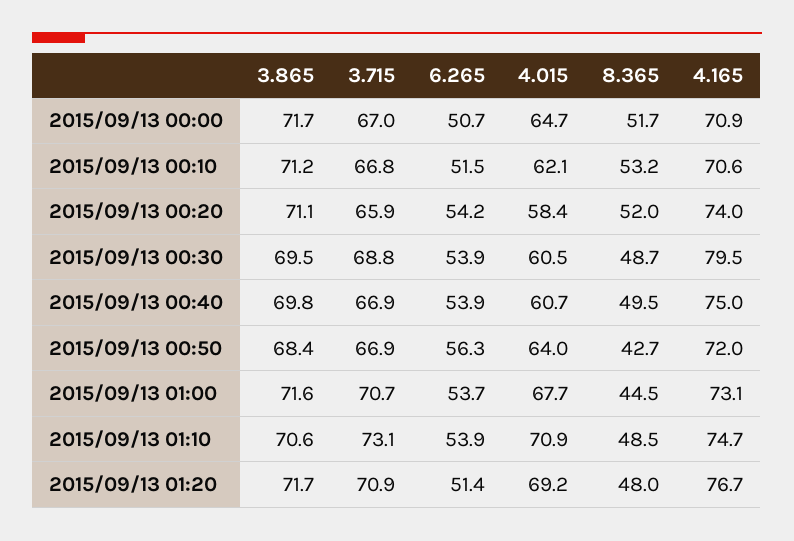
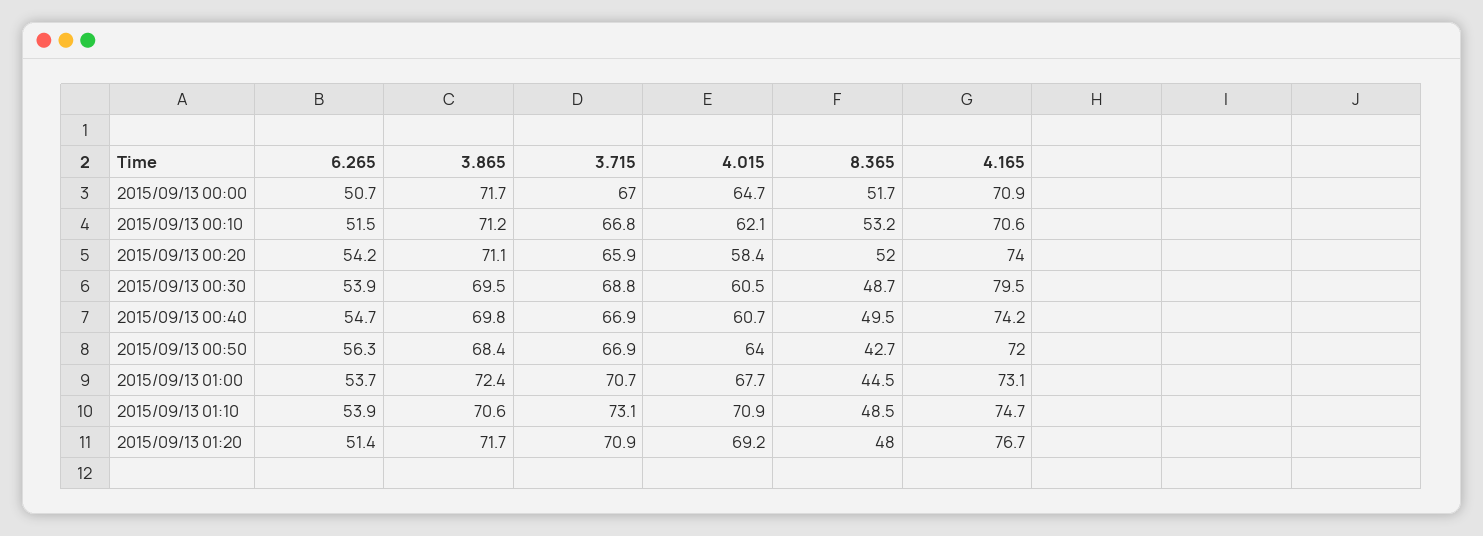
6.265, 2015/09/13 00:40: 53.9 -> 54.7
4.165, 2015/09/13 00:40: 75 -> 74.2
3.865, 2015/09/13 01:00: 71.6 -> 72.4

